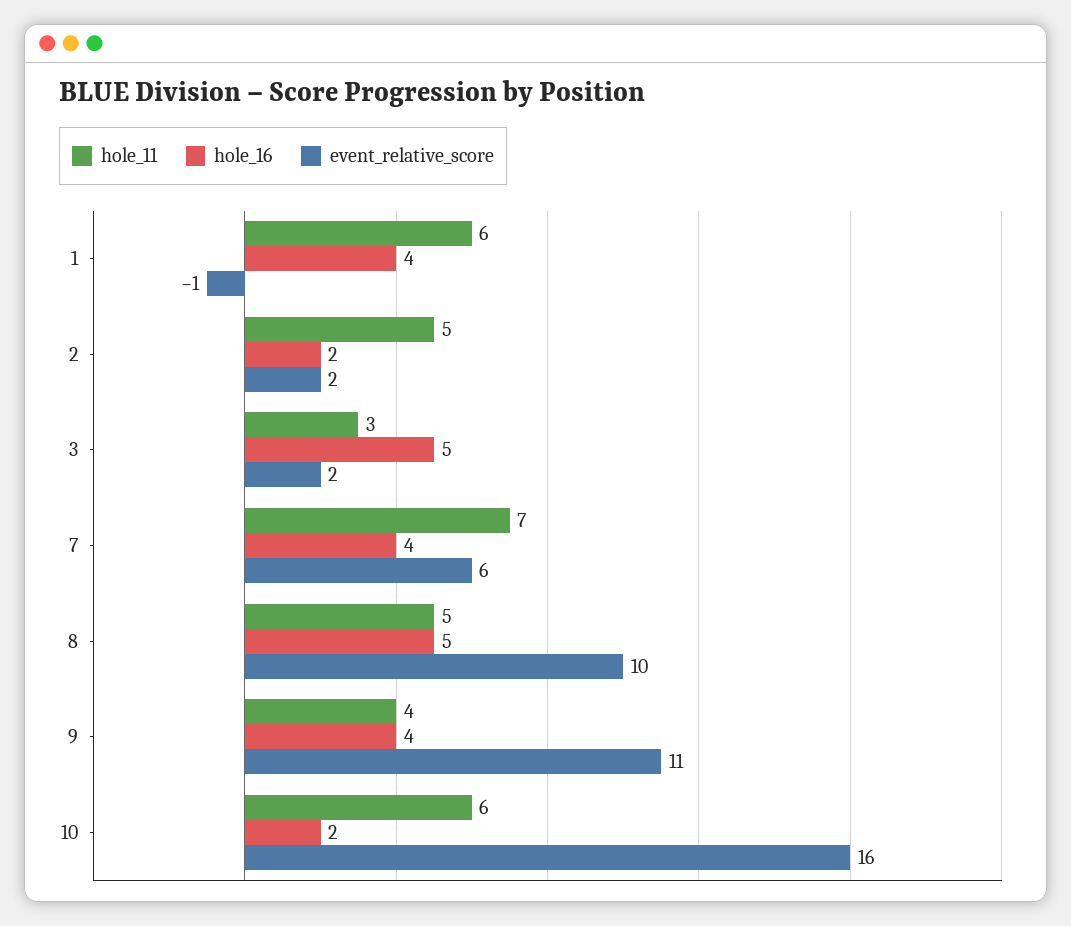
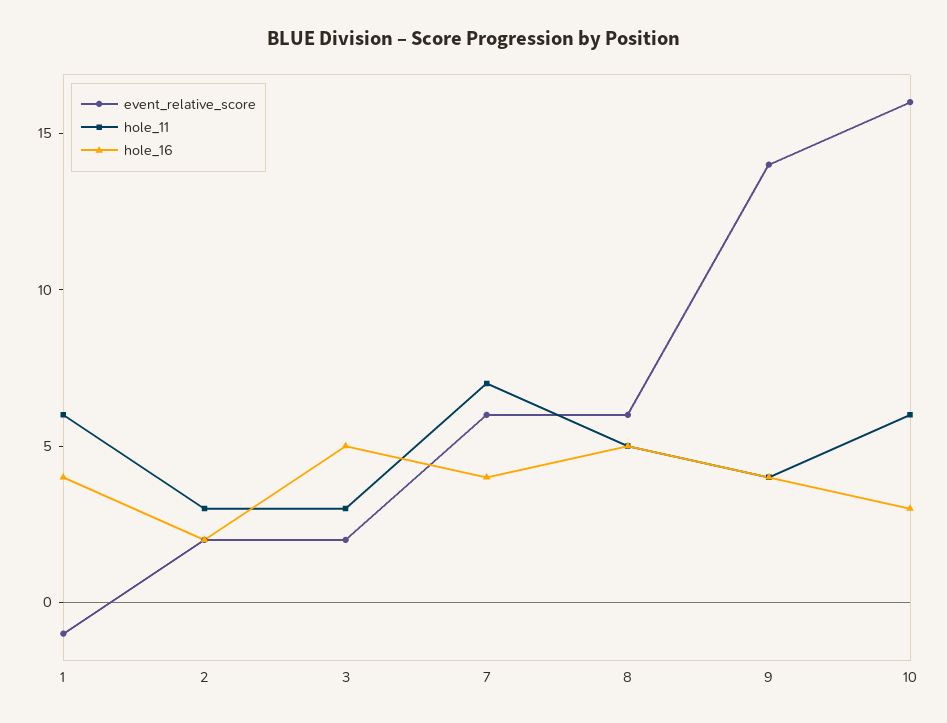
hole_11, 2: 5 -> 3
event_relative_score, 8: 10 -> 6
event_relative_score, 9: 11 -> 14
hole_16, 10: 2 -> 3

